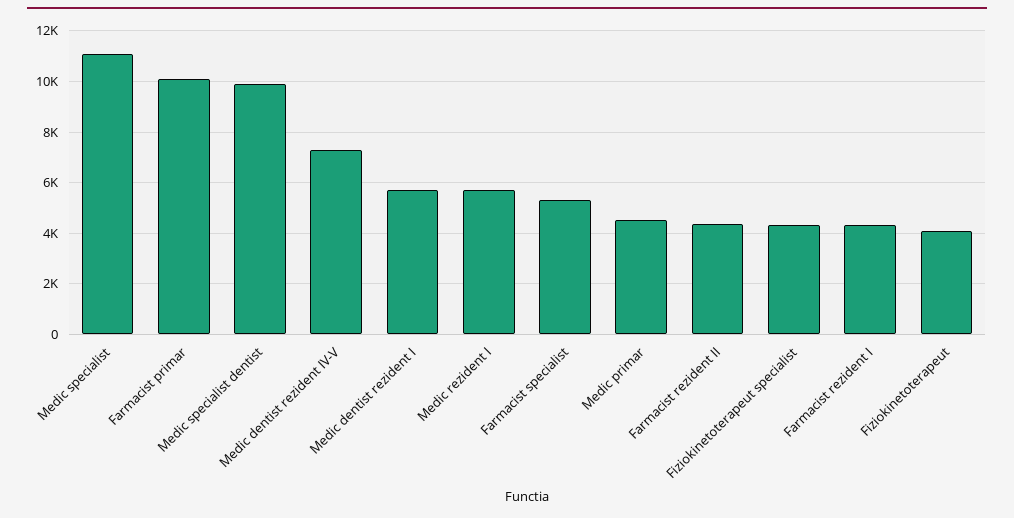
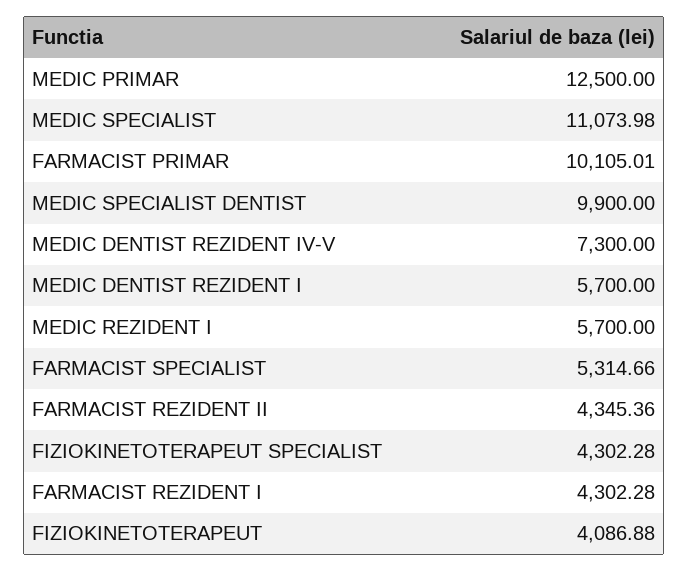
Medic primar: 4500 -> 12500

